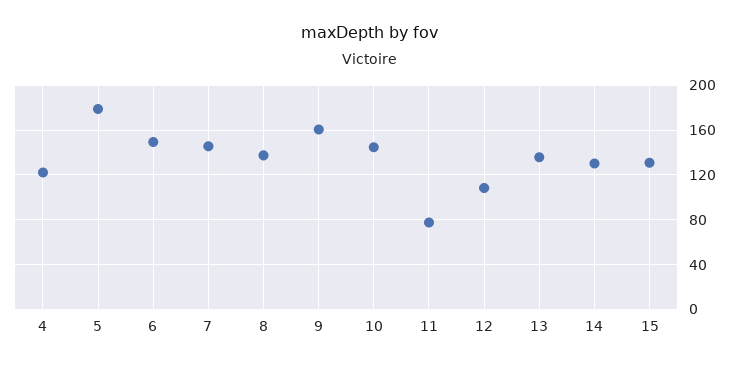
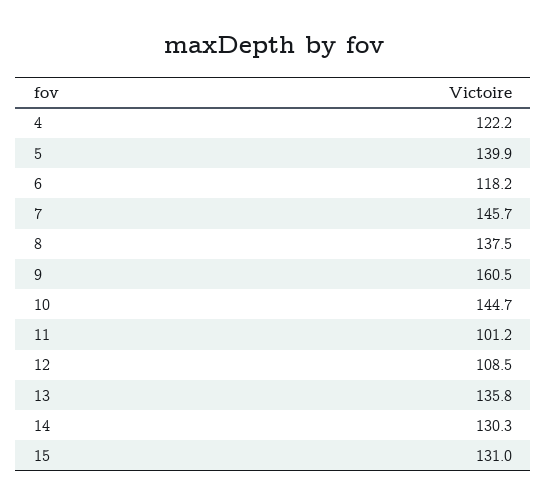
5: 180 -> 139.9
6: 150 -> 118.2
11: 80 -> 101.2

